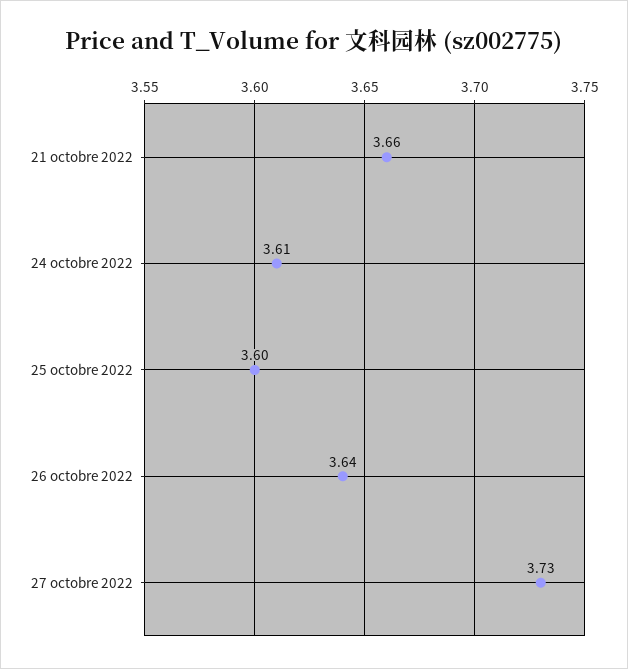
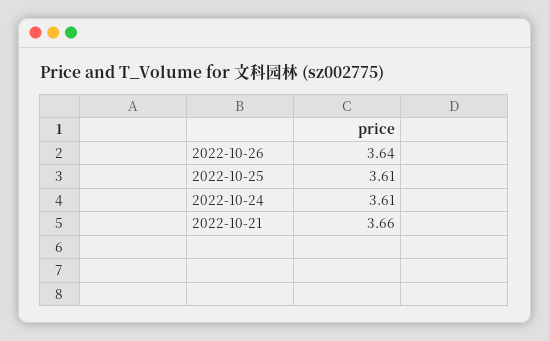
25 octobre 2022: 3.6 -> 3.61
27 octobre 2022: 3.73 -> none

